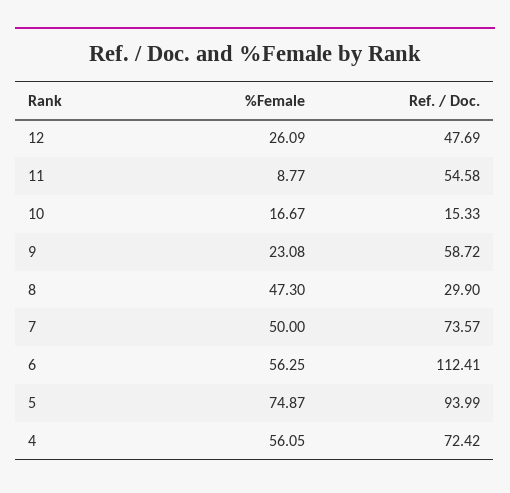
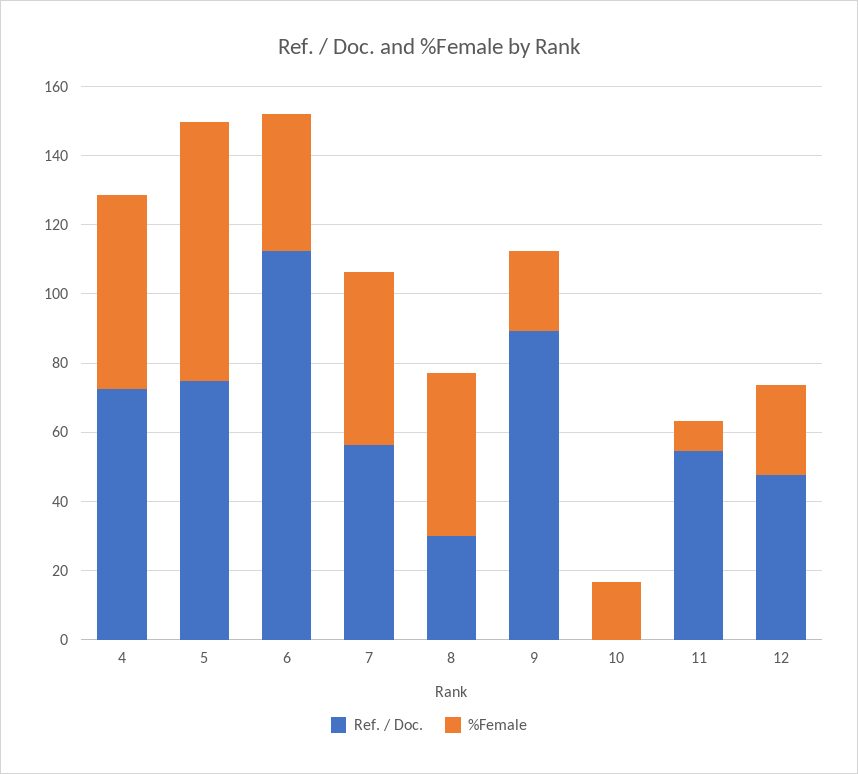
Ref. / Doc., 10: 15.33 -> 0
Ref. / Doc., 9: 58.72 -> 90
Ref. / Doc., 7: 73.57 -> 55
%Female, 6: 56.25 -> 40
Ref. / Doc., 5: 93.99 -> 75

